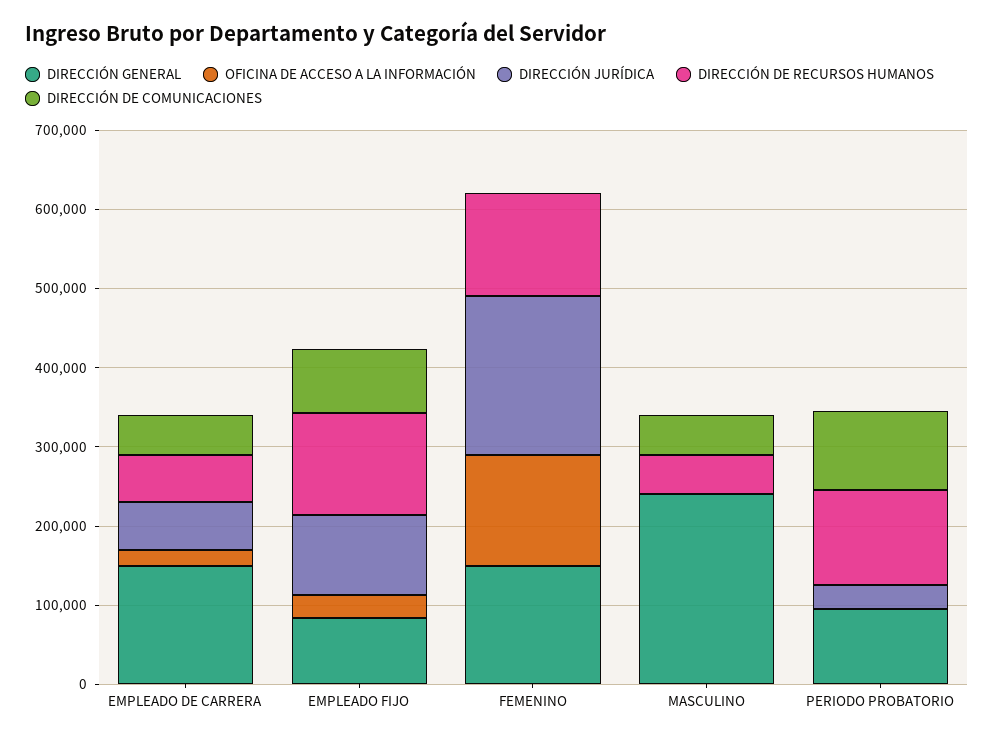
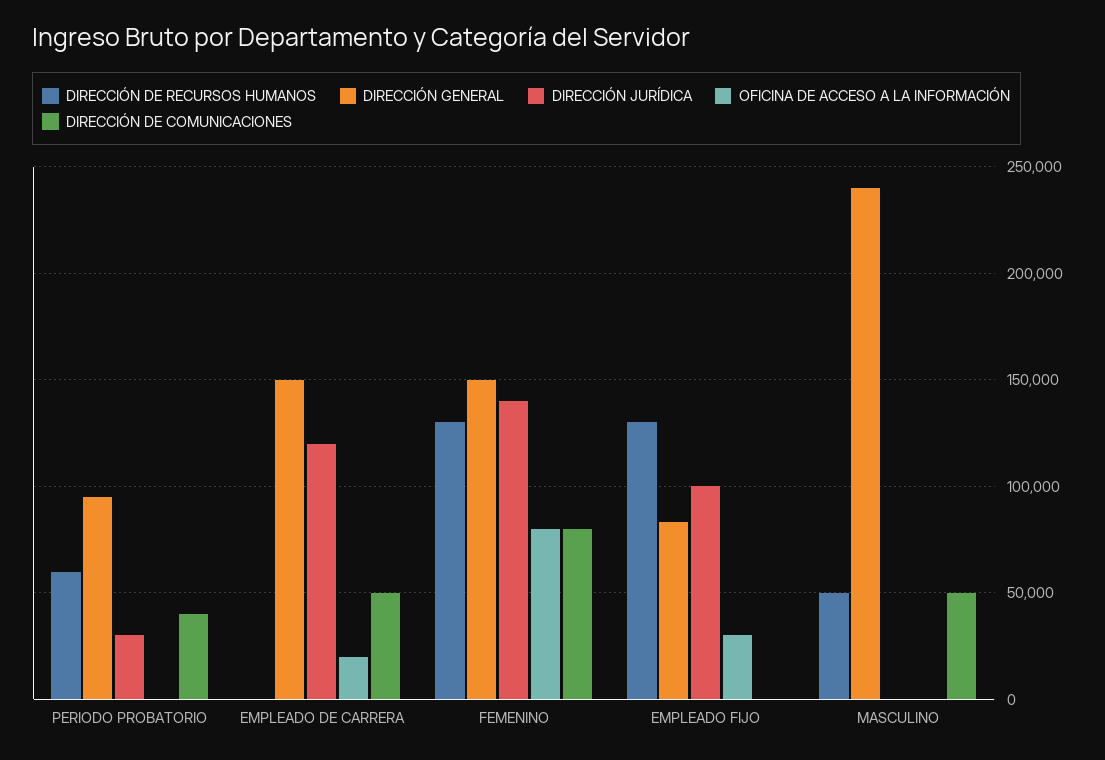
DIRECCIÓN JURÍDICA, EMPLEADO DE CARRERA: 60000 -> 120000
DIRECCIÓN DE RECURSOS HUMANOS, EMPLEADO DE CARRERA: 60000 -> 0
DIRECCIÓN DE COMUNICACIONES, EMPLEADO FIJO: 80000 -> 0
OFICINA DE ACCESO A LA INFORMACIÓN, FEMENINO: 140000 -> 80000
DIRECCIÓN JURÍDICA, FEMENINO: 200000 -> 140000
DIRECCIÓN DE COMUNICACIONES, FEMENINO: 0 -> 80000
DIRECCIÓN DE RECURSOS HUMANOS, PERIODO PROBATORIO: 120000 -> 60000
DIRECCIÓN DE COMUNICACIONES, PERIODO PROBATORIO: 100000 -> 40000

